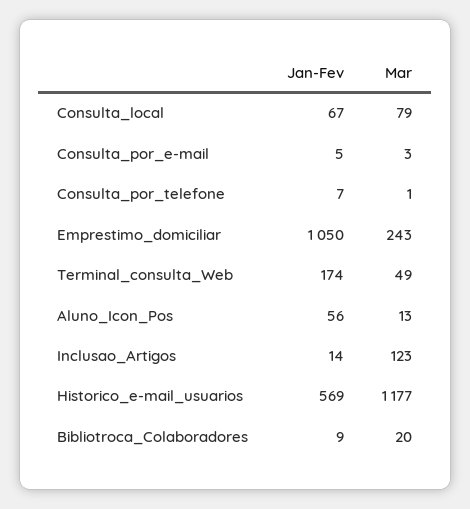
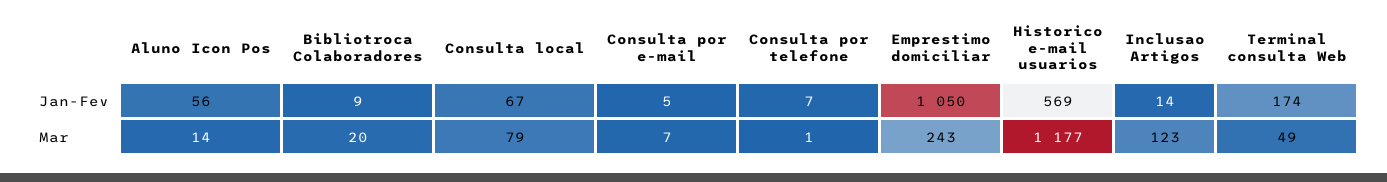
Mar, Consulta_por_e-mail: 3 -> 7
Mar, Aluno_Icon_Pos: 13 -> 14

